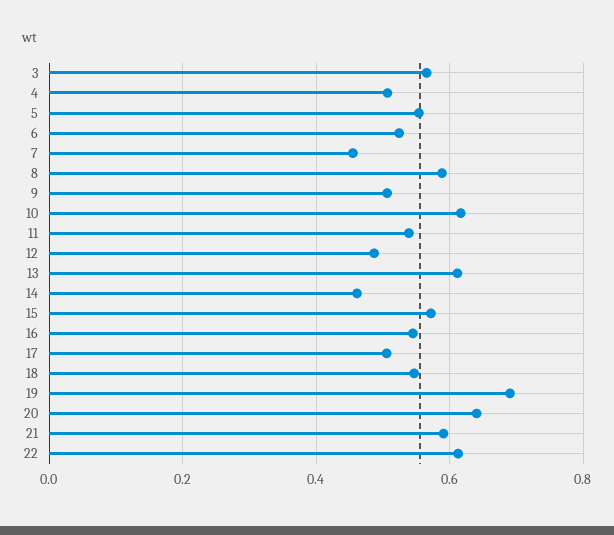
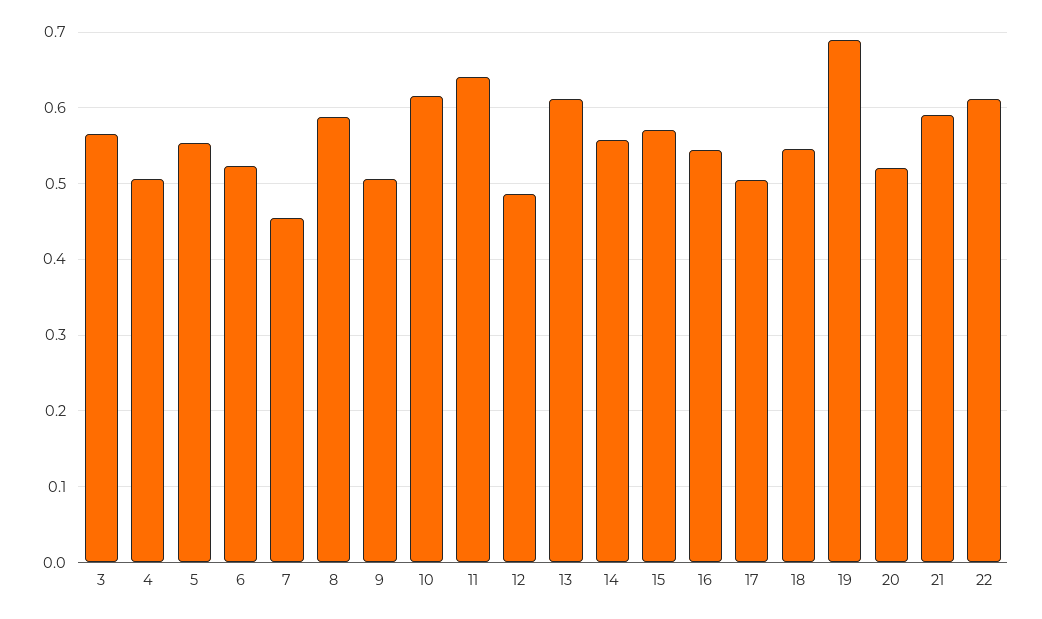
11: 0.54 -> 0.64
14: 0.46 -> 0.56
20: 0.64 -> 0.52

